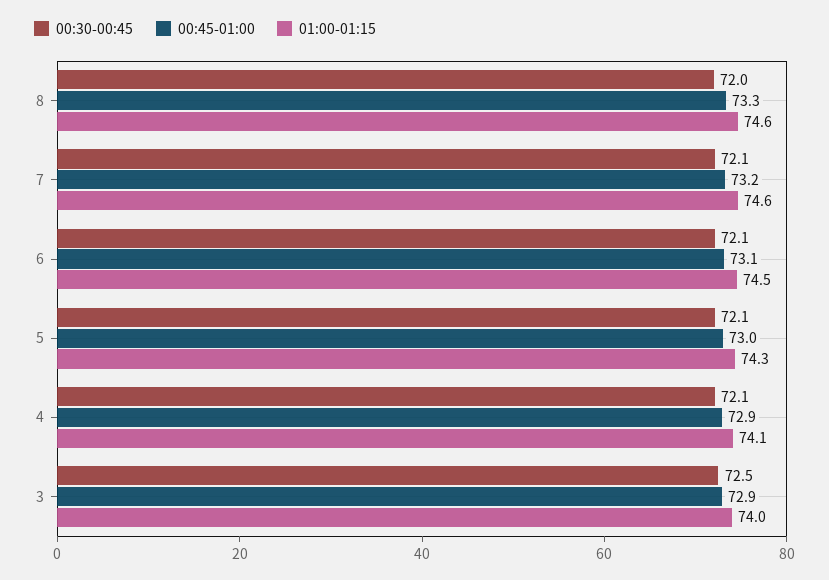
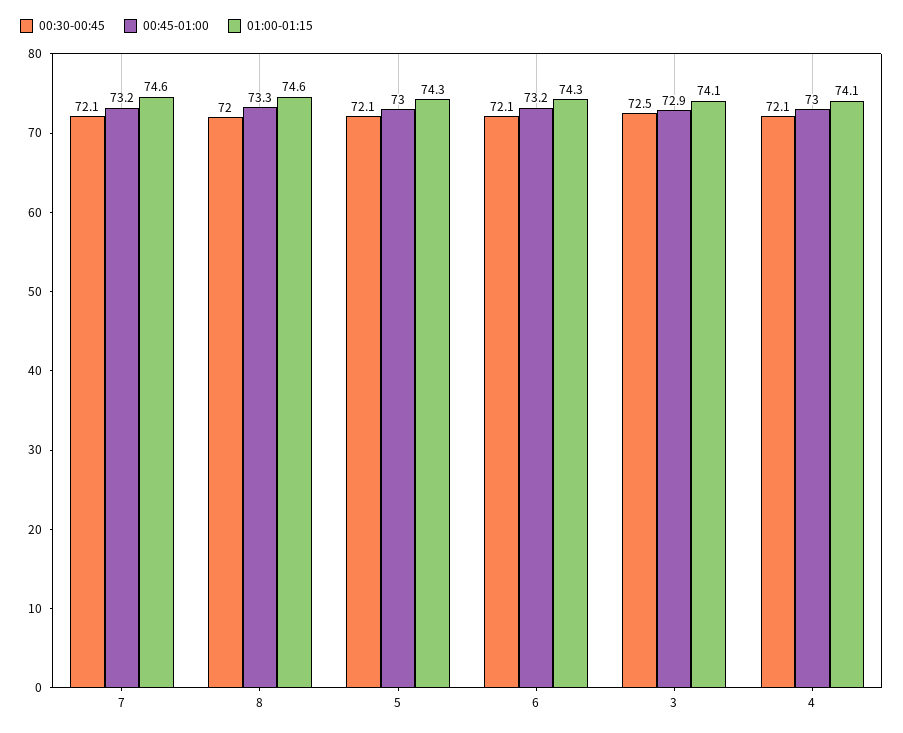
00:45-01:00, 6: 73.1 -> 73.2
01:00-01:15, 6: 74.5 -> 74.3
00:45-01:00, 4: 72.9 -> 73
01:00-01:15, 3: 74 -> 74.1

